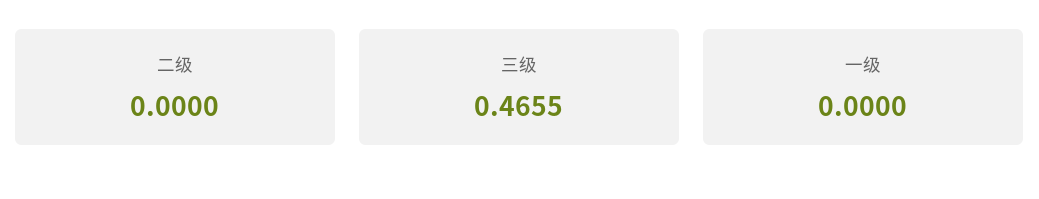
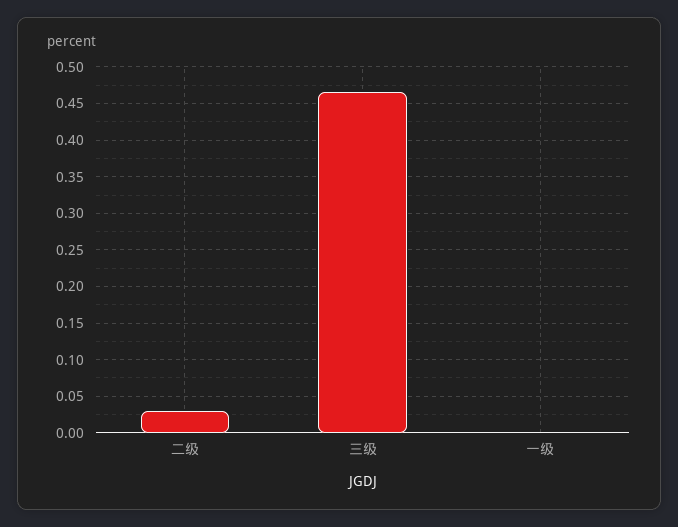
二级: 0 -> 0.03

